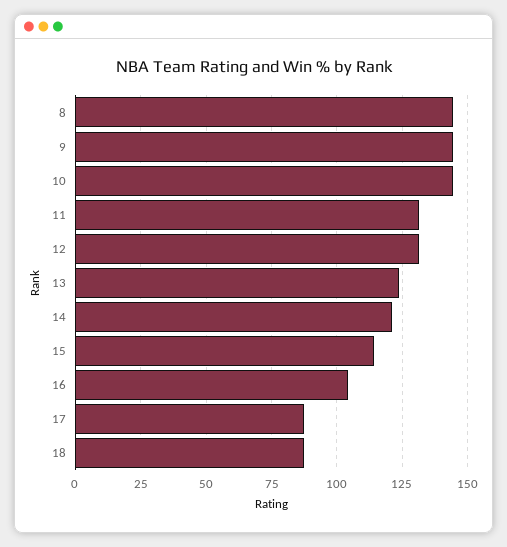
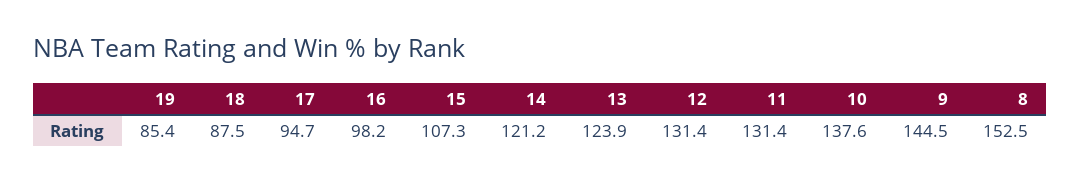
8: 145 -> 152.5
10: 145 -> 137.6
15: 115 -> 107.3
16: 105 -> 98.2
17: 87.5 -> 94.7
19: none -> 85.4

